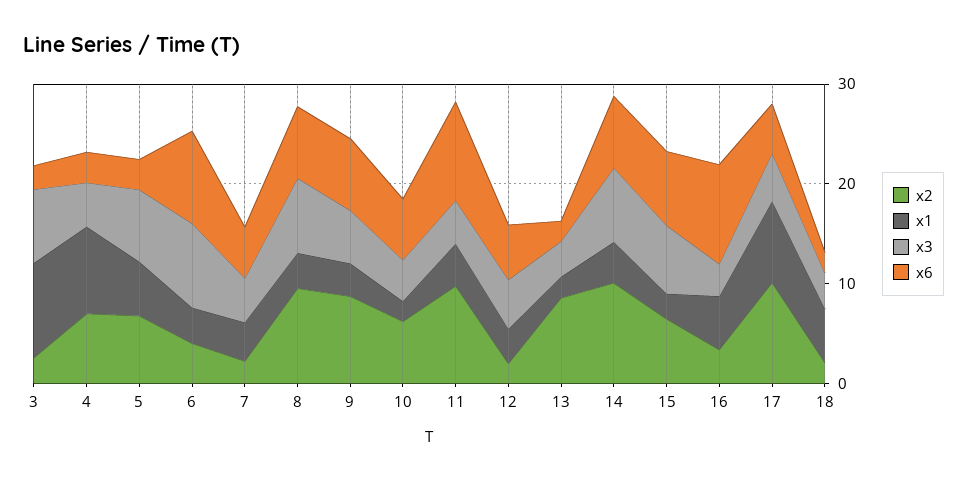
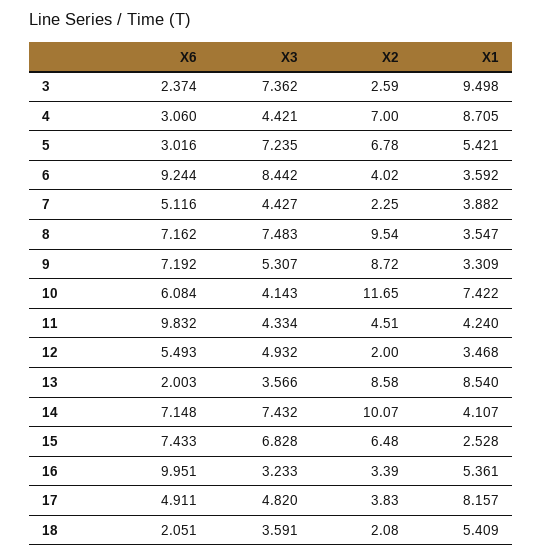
x2, 10: 6 -> 11.65
x1, 10: 2 -> 7.422
x2, 11: 10 -> 4.51
x1, 13: 2 -> 8.54
x2, 17: 10 -> 3.83

